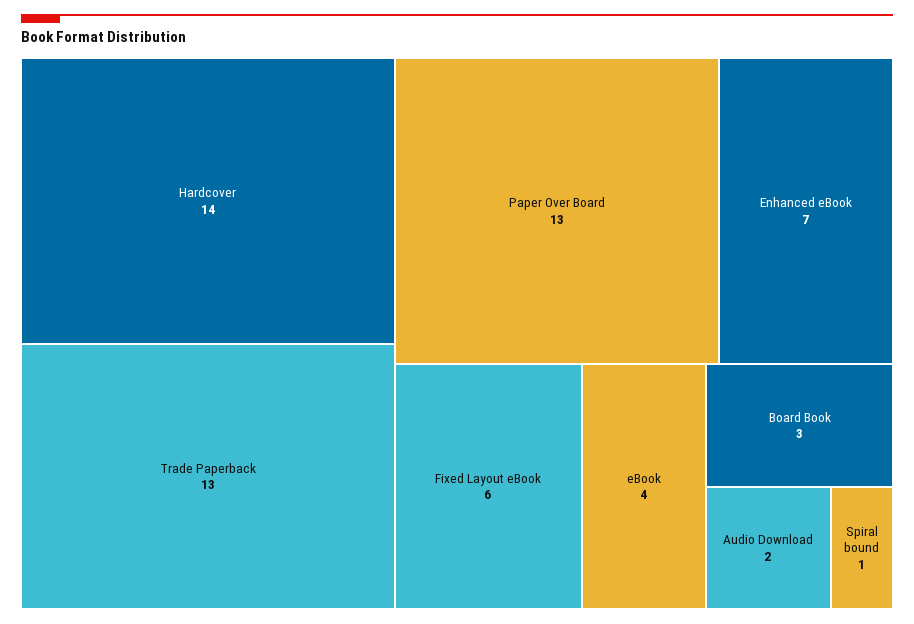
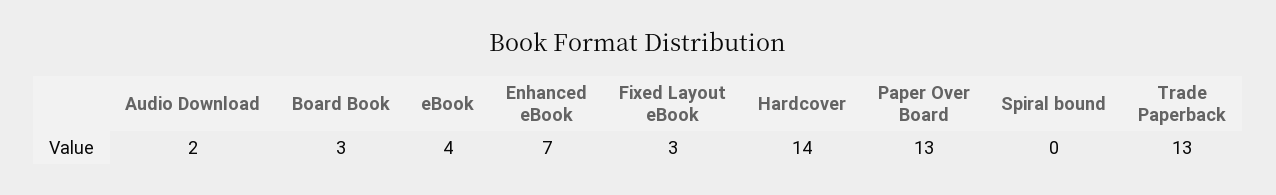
Fixed Layout eBook: 6 -> 3
Spiral bound: 1 -> 0

